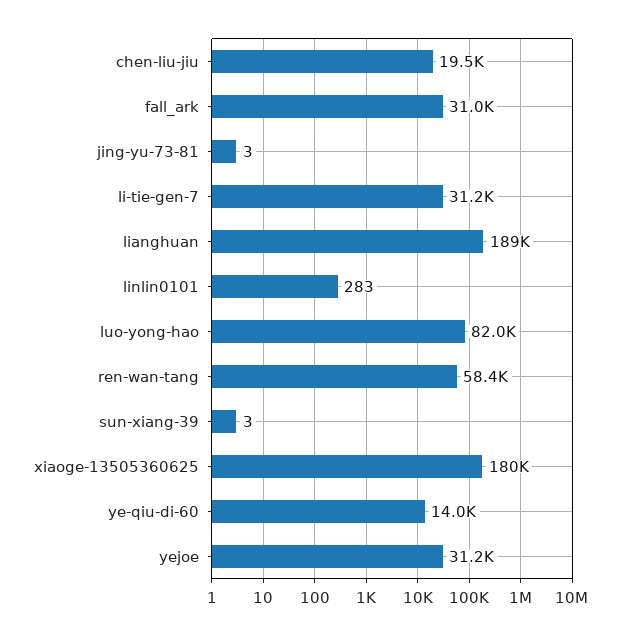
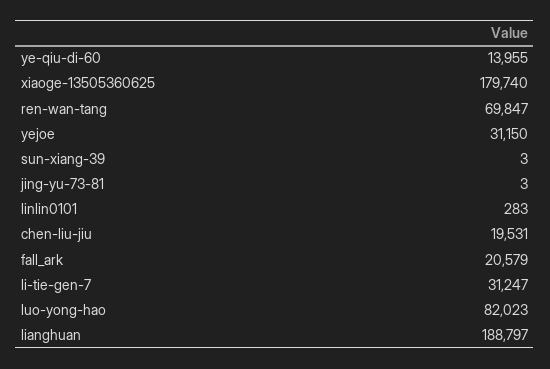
fall_ark: 31000 -> 20579
ren-wan-tang: 58400 -> 69847

